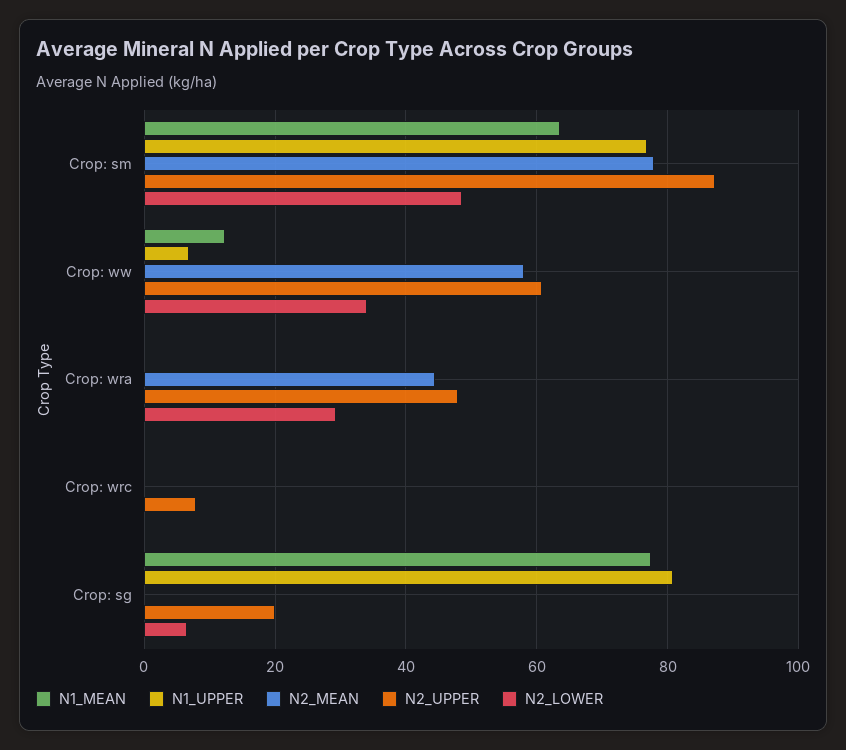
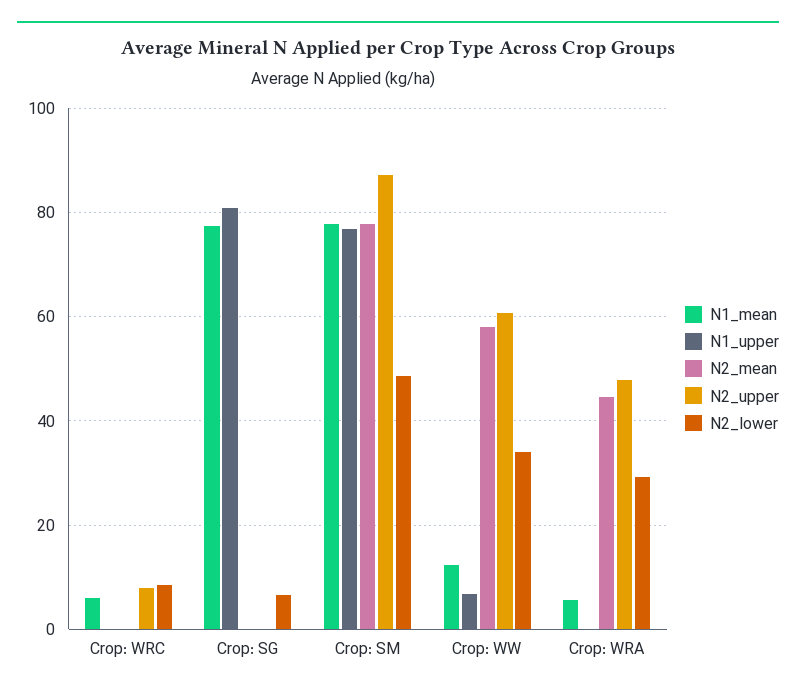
N1_MEAN, Crop: sm: 64 -> 78
N1_MEAN, Crop: wra: 0 -> 6
N1_MEAN, Crop: wrc: 0 -> 6
N2_LOWER, Crop: wrc: 0 -> 8
N2_UPPER, Crop: sg: 20 -> 0

